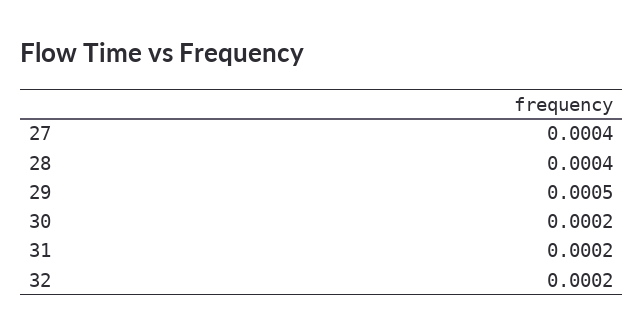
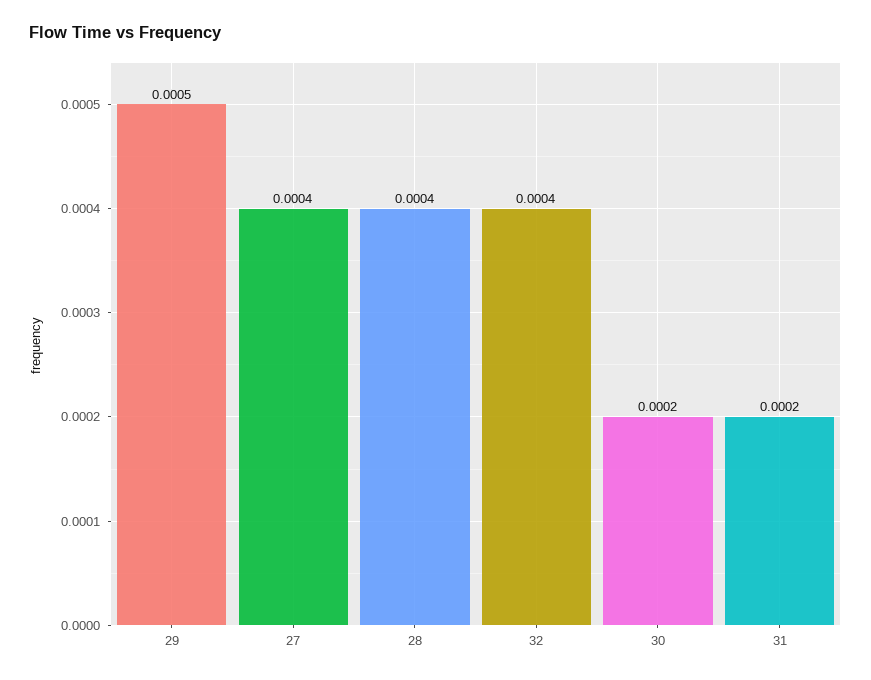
32: 0.0002 -> 0.0004

